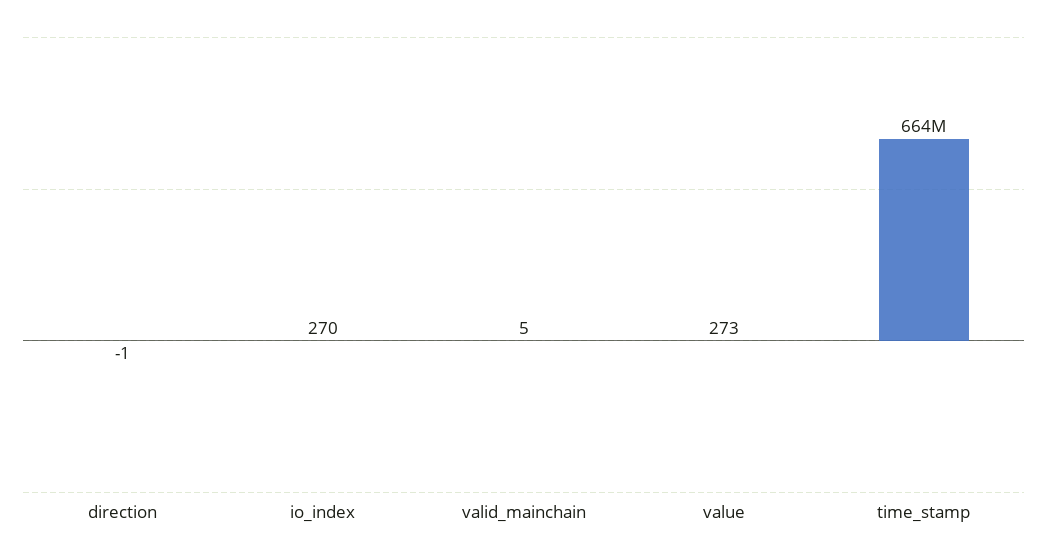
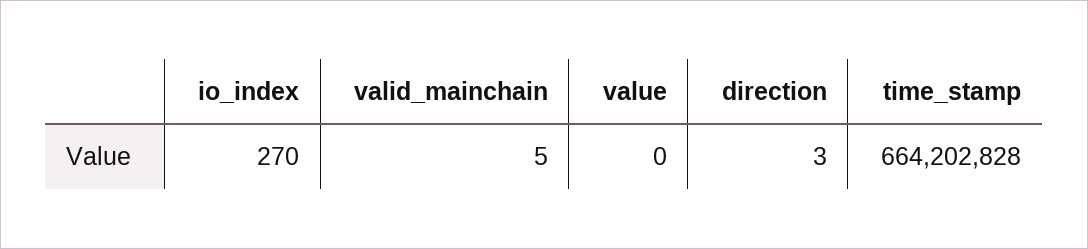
direction: -1 -> 3
value: 273 -> 0

